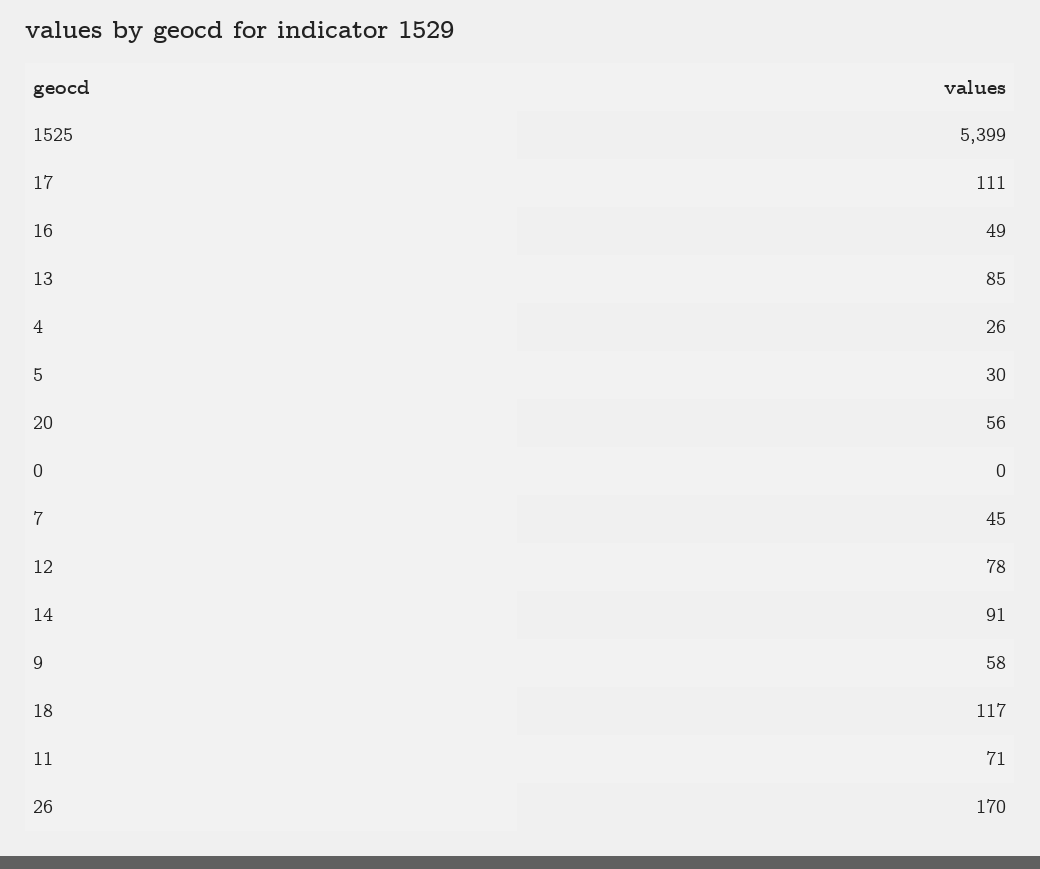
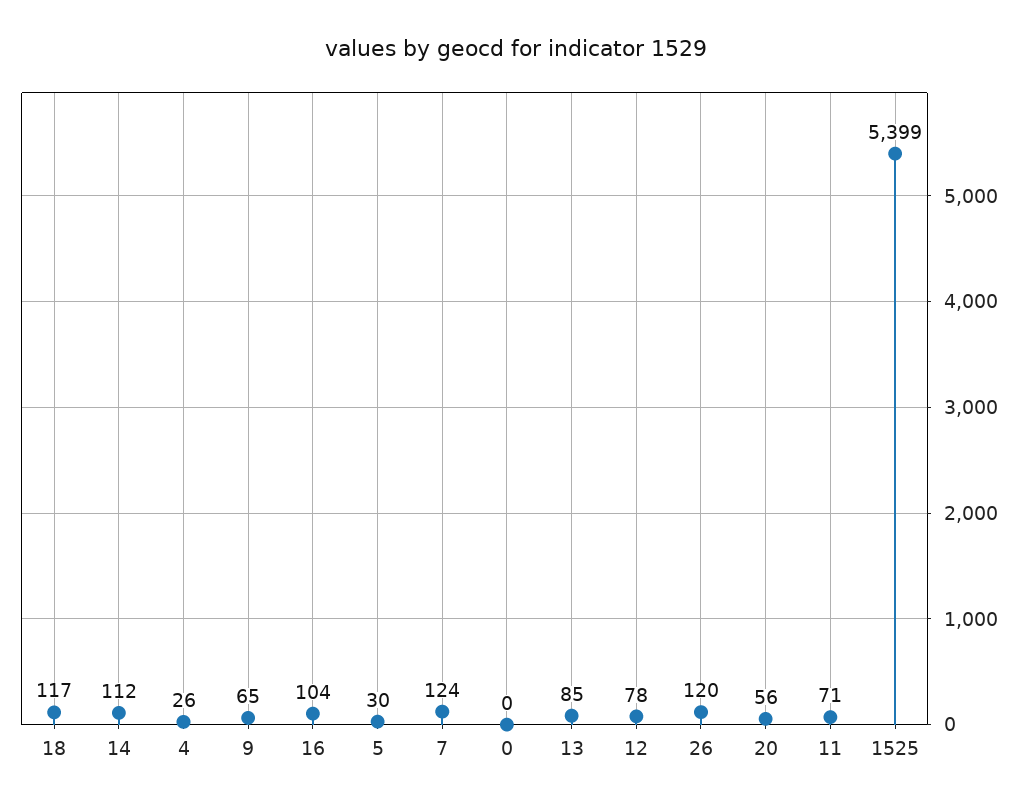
17: 111 -> none
16: 49 -> 104
7: 45 -> 124
14: 91 -> 112
9: 58 -> 65
26: 170 -> 120

